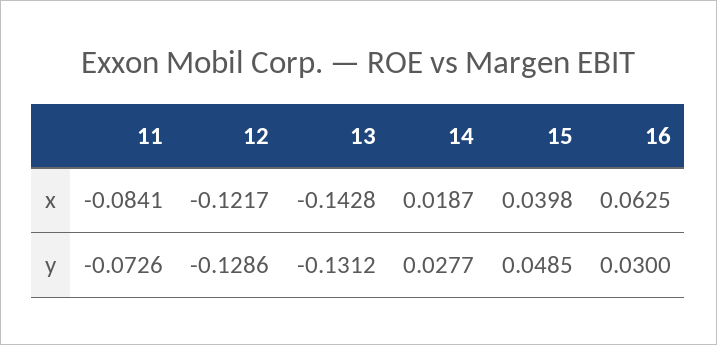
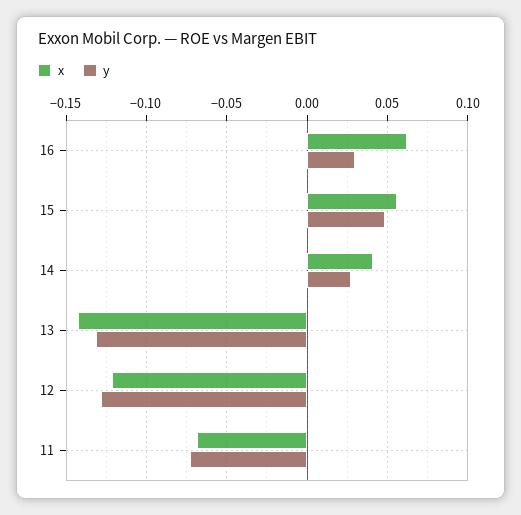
x, 11: -0.0841 -> -0.07
x, 14: 0.0187 -> 0.04
x, 15: 0.0398 -> 0.055

